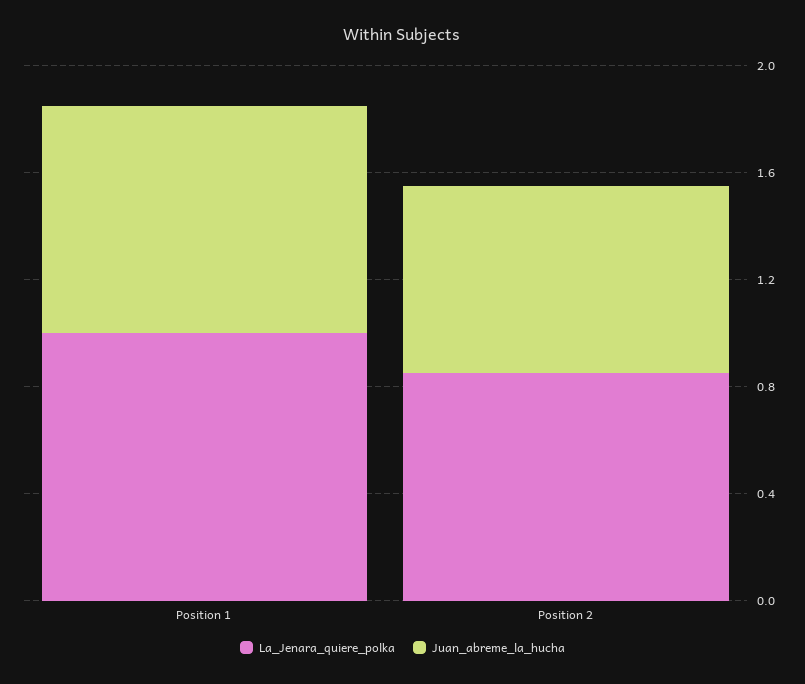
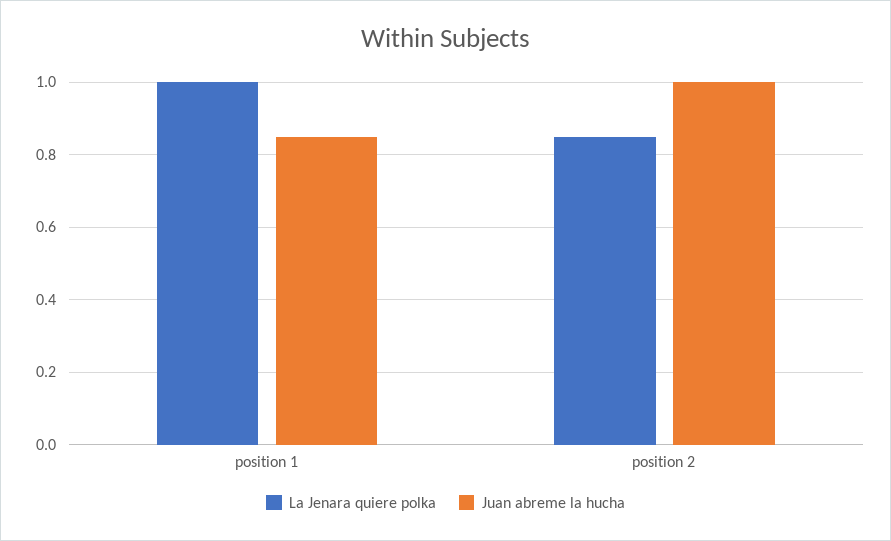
Juan_abreme_la_hucha, Position 2: 0.7 -> 1

